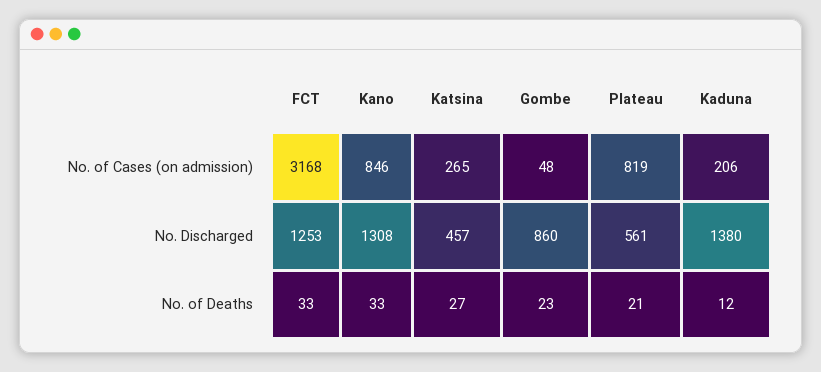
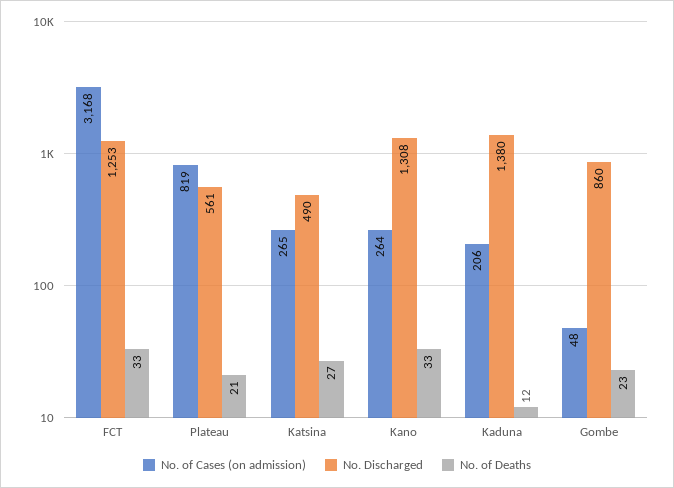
No. of Cases (on admission), Kano: 846 -> 264
No. Discharged, Katsina: 457 -> 490

